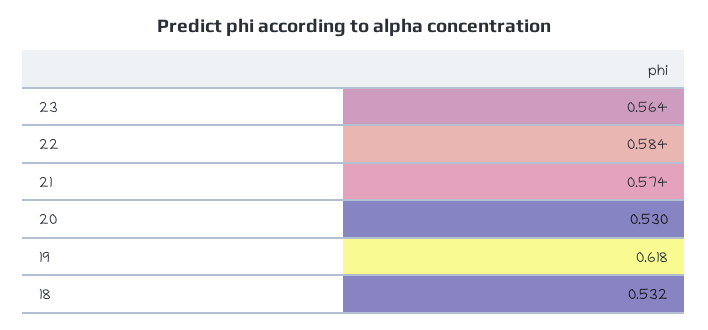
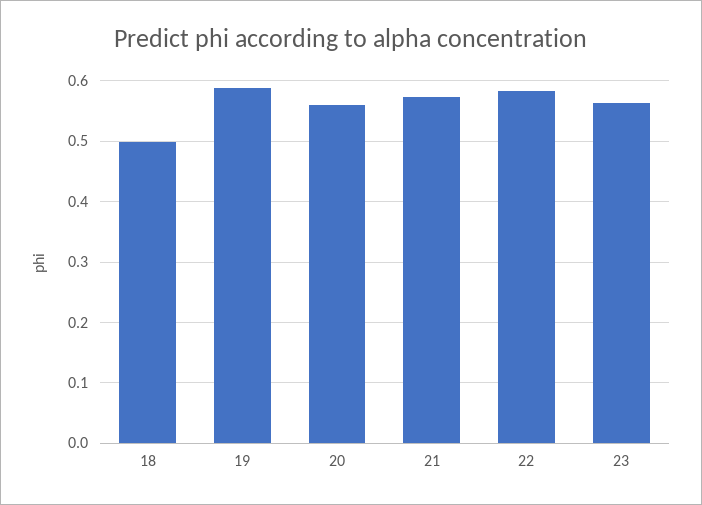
20: 0.53 -> 0.56
19: 0.618 -> 0.59
18: 0.532 -> 0.5

